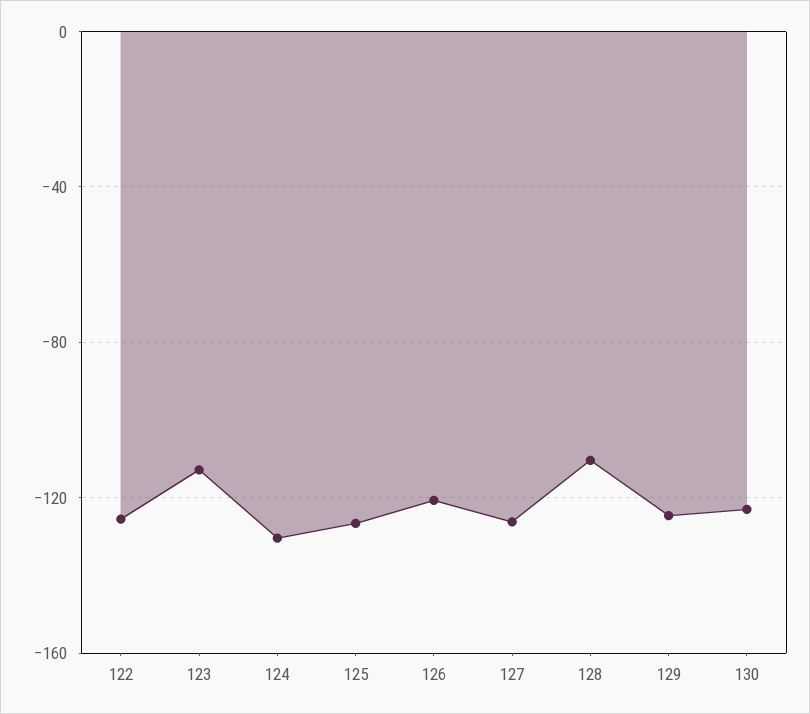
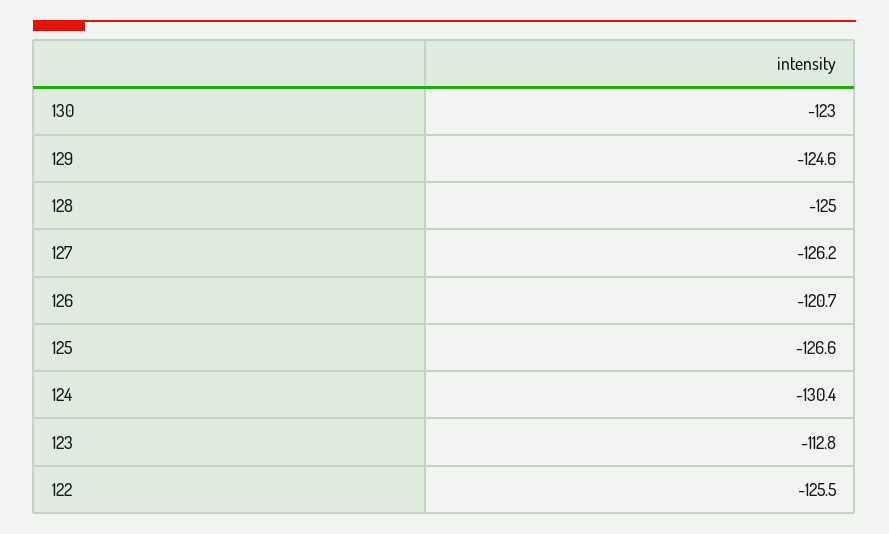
128: -110 -> -125

